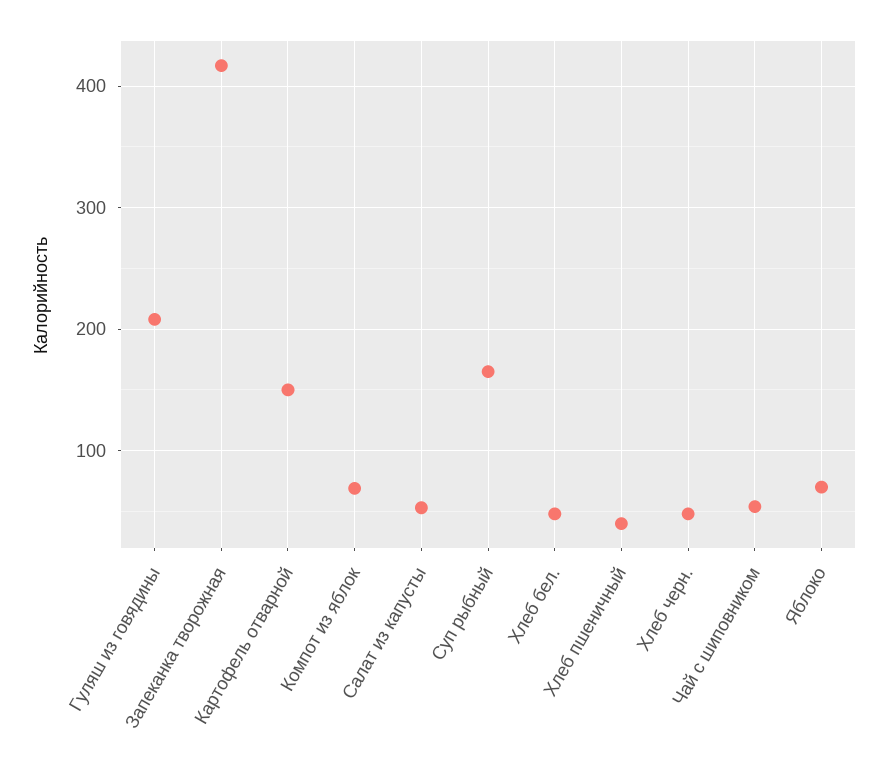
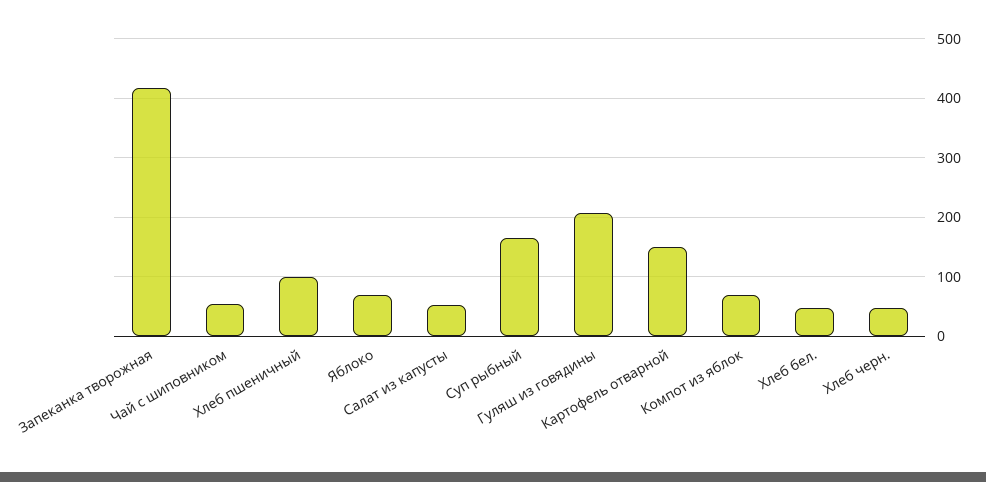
Хлеб пшеничный: 40 -> 100

